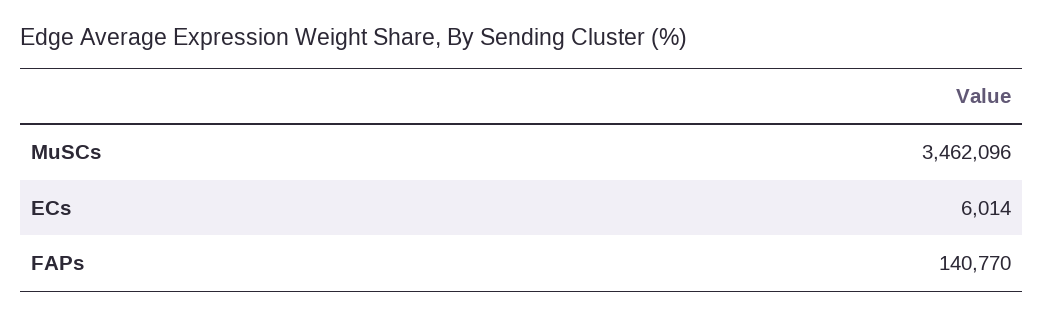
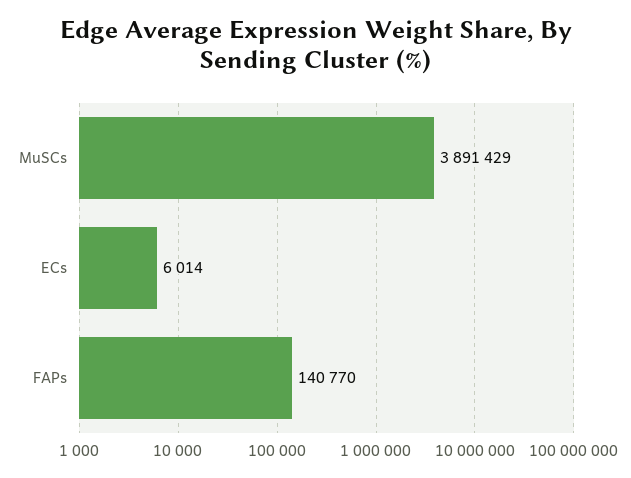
MuSCs: 3462096 -> 3891429

